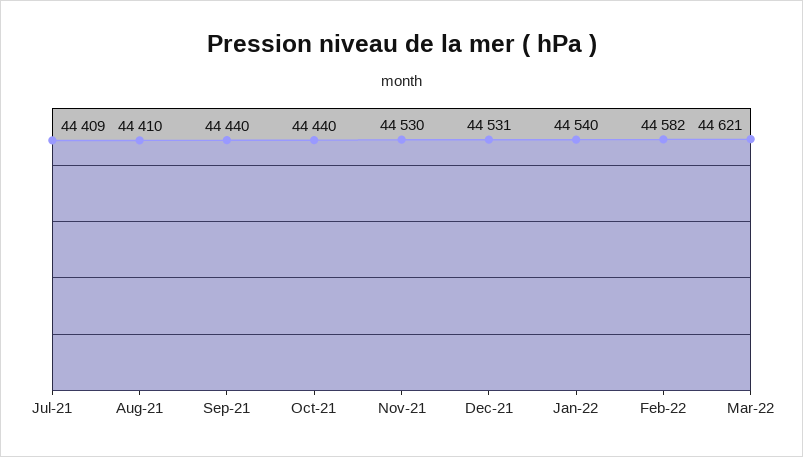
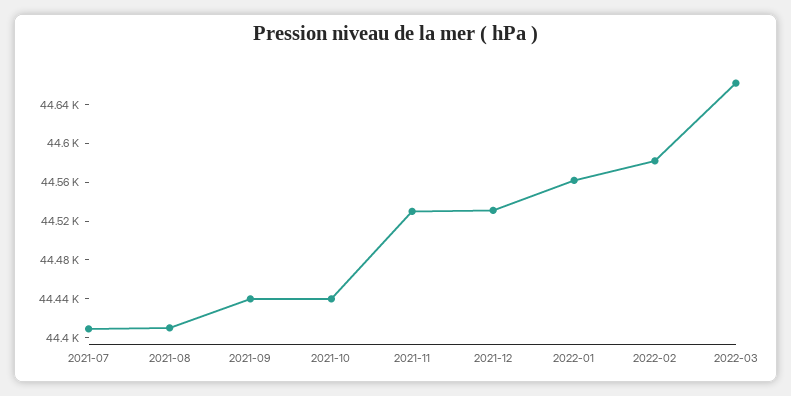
Jan-22: 44540 -> 44560
Mar-22: 44621 -> 44660

